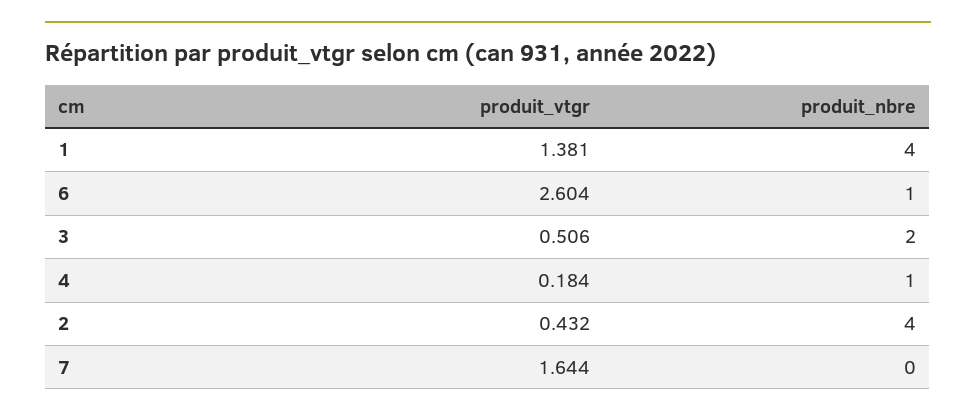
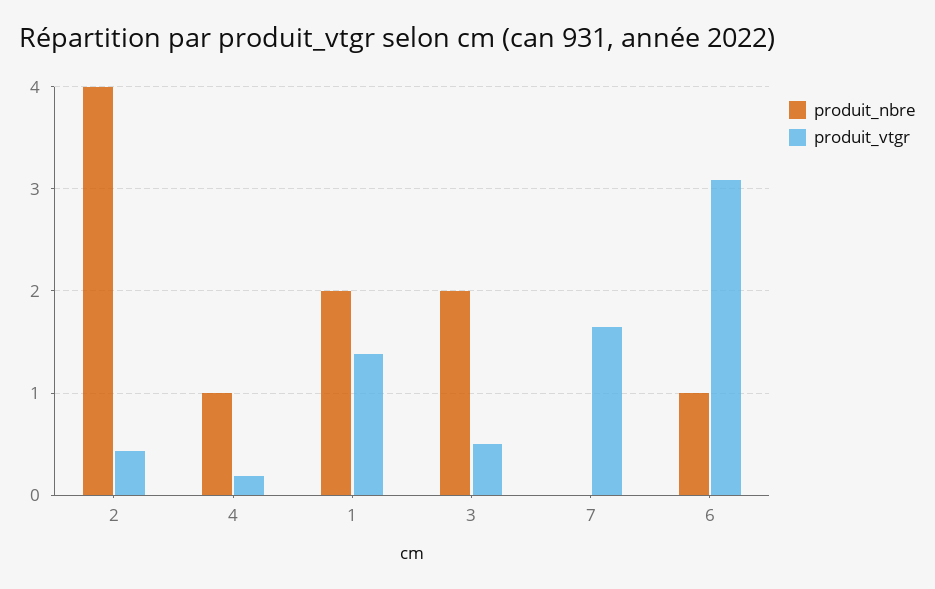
produit_nbre, 1: 4 -> 2
produit_vtgr, 6: 2.604 -> 3.1

